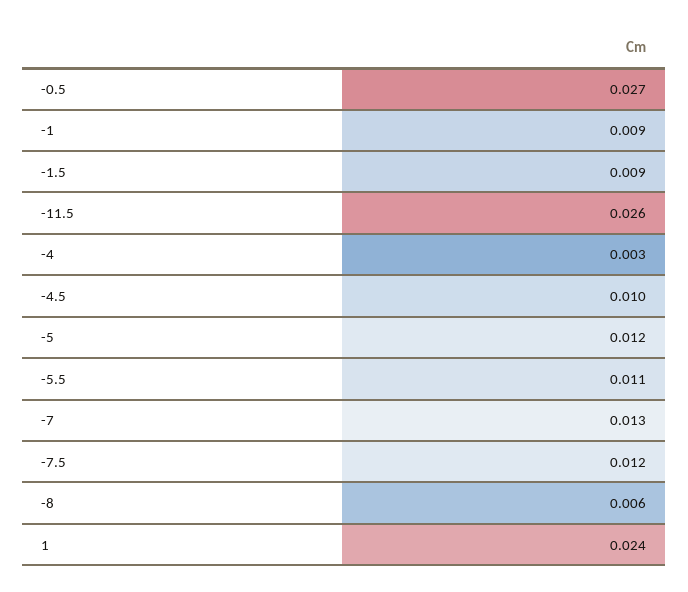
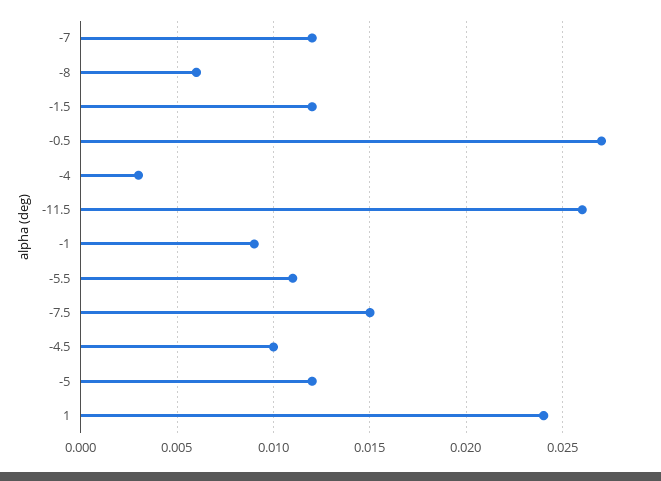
-1.5: 0.009 -> 0.012
-7: 0.013 -> 0.012
-7.5: 0.012 -> 0.015

